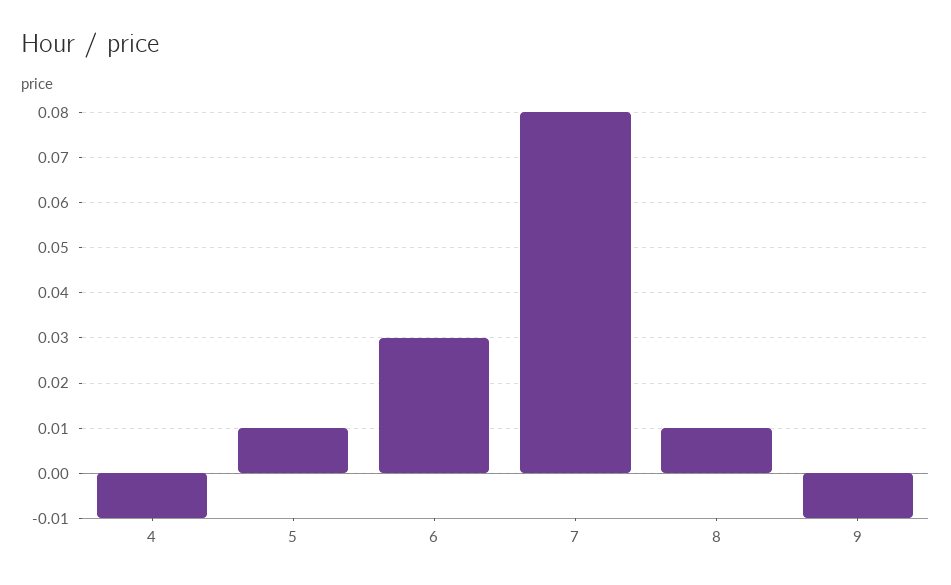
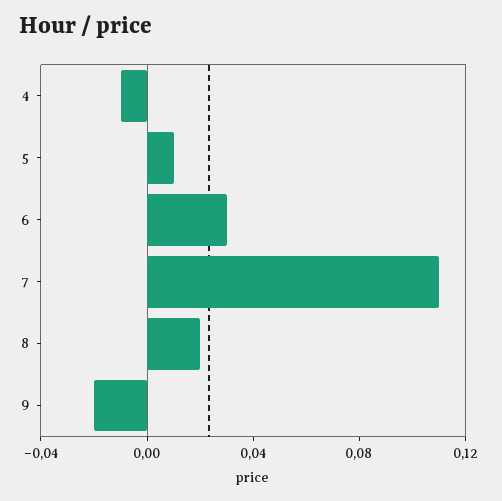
7: 0.08 -> 0.11
8: 0.01 -> 0.02
9: -0.01 -> -0.02

